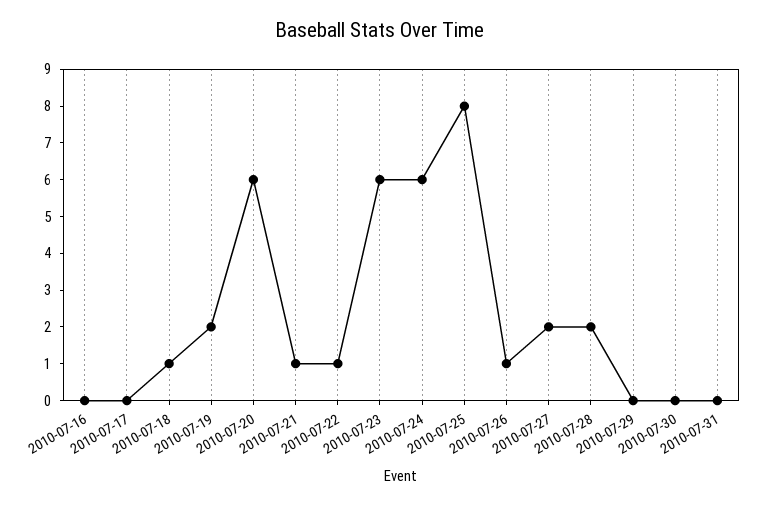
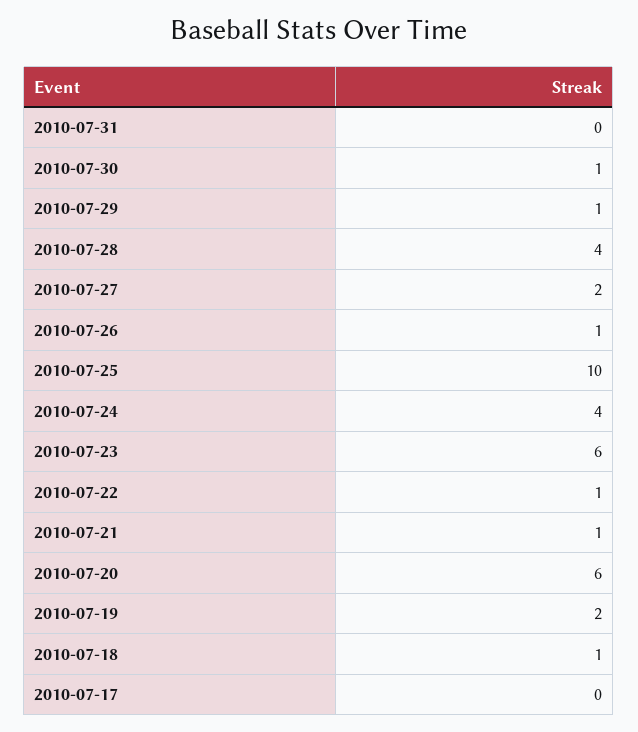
2010-07-16: 0 -> none
2010-07-24: 6 -> 4
2010-07-25: 8 -> 10
2010-07-28: 2 -> 4
2010-07-29: 0 -> 1
2010-07-30: 0 -> 1

